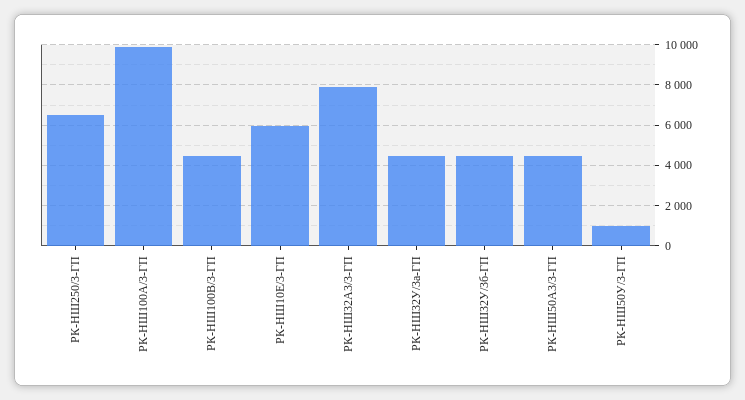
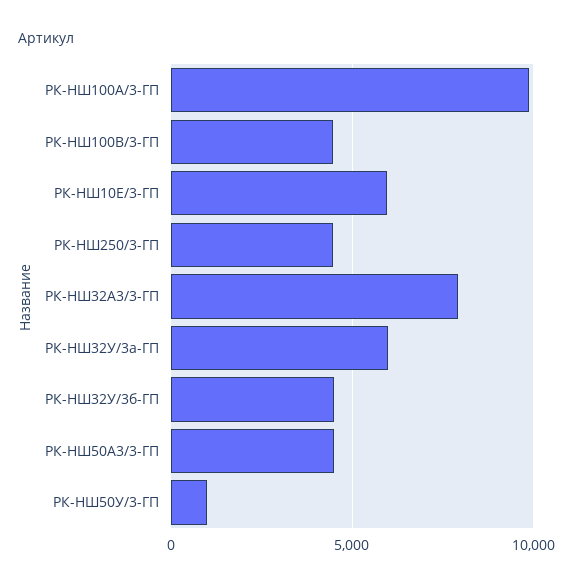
РК-НШ250/3-ГП: 6500 -> 4500
РК-НШ32У/3а-ГП: 4500 -> 6000

